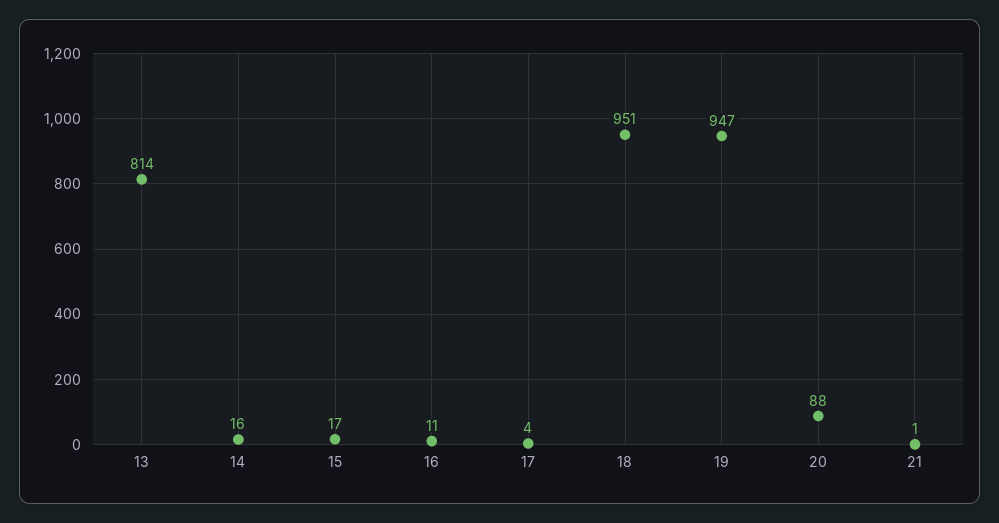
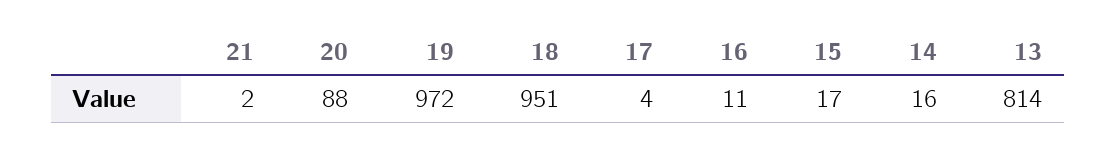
19: 947 -> 972
21: 1 -> 2

